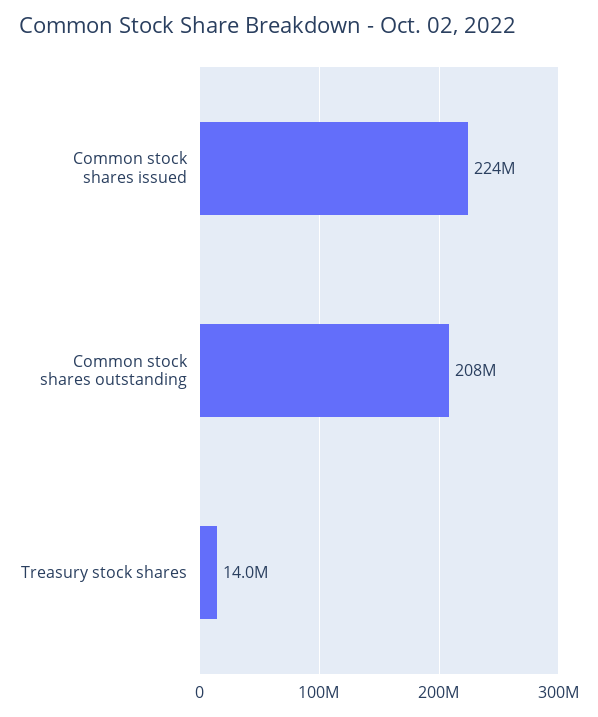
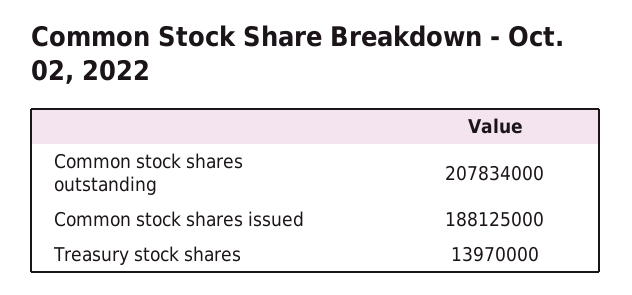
Common stock shares issued: 224000000 -> 188125000

